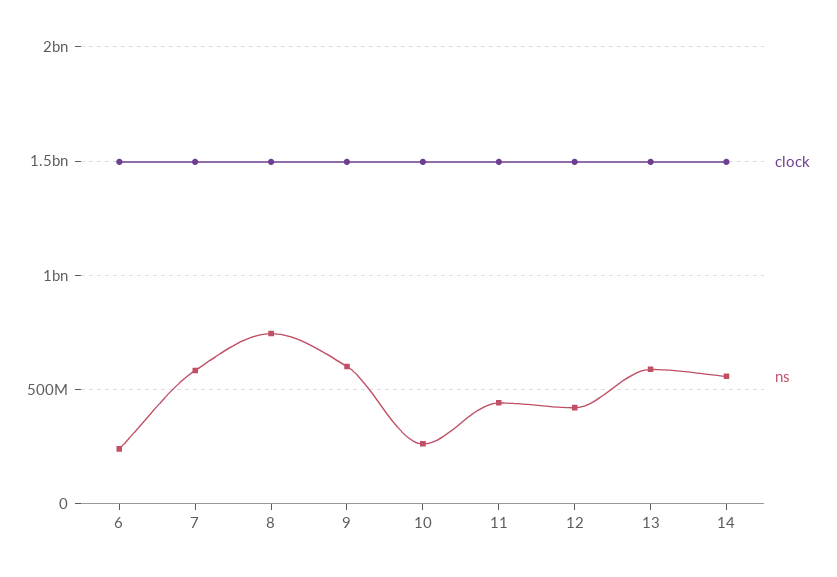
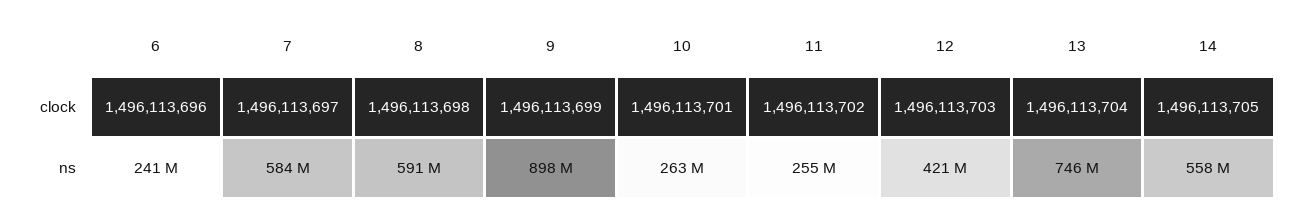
ns, 8: 750000000 -> 591000000
ns, 9: 600000000 -> 898000000
ns, 11: 450000000 -> 255000000
ns, 13: 600000000 -> 746000000

